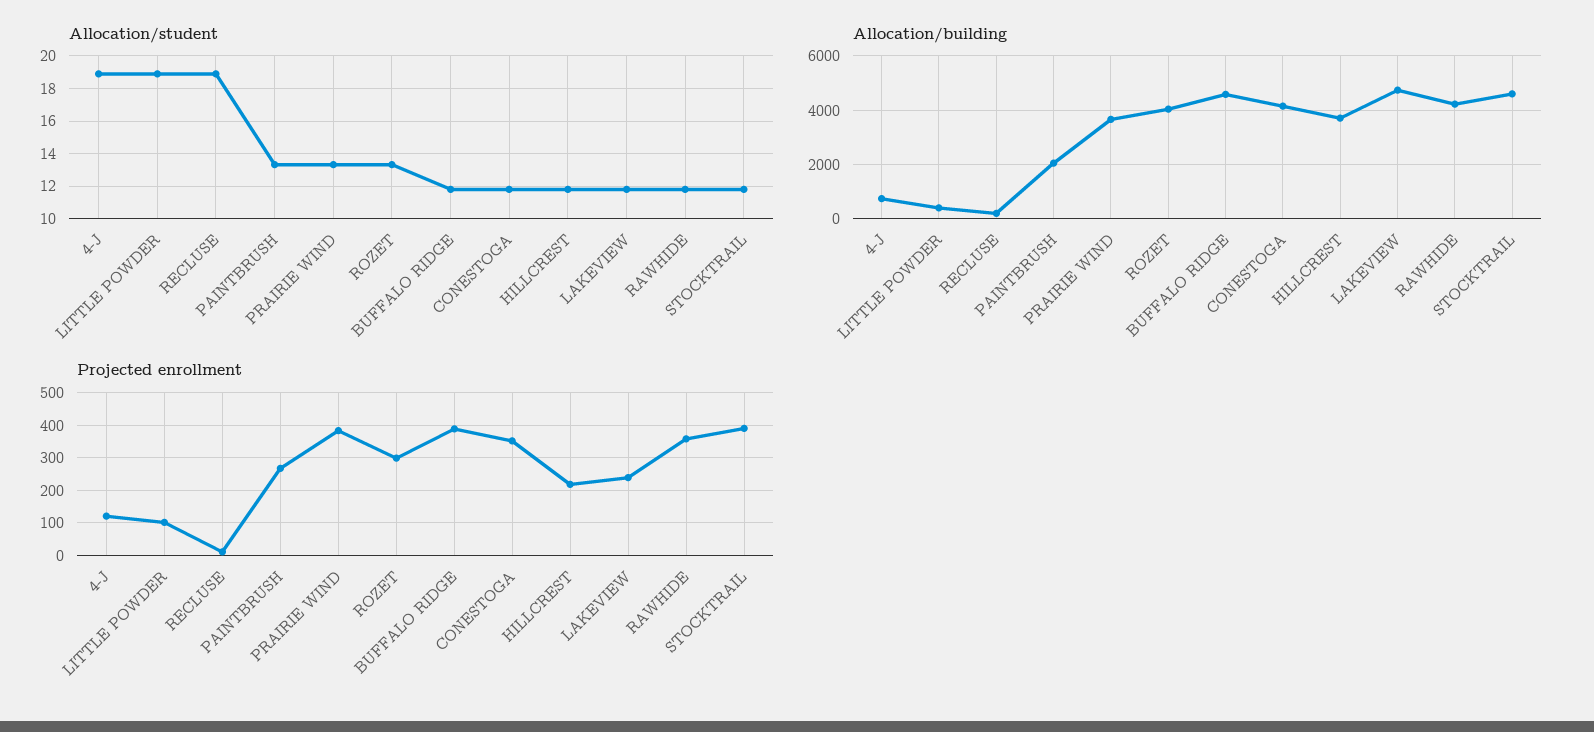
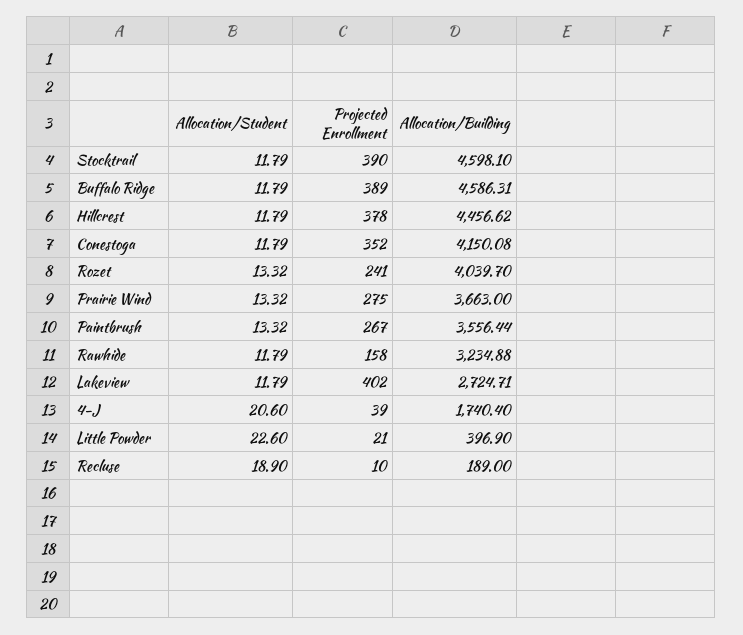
Allocation/student, 4-J: 19 -> 20.6
Allocation/student, LITTLE POWDER: 19 -> 22.6
Allocation/building, 4-J: 750 -> 1740.4
Allocation/building, PAINTBRUSH: 2000 -> 3556.44
Allocation/building, HILLCREST: 3750 -> 4456.62
Allocation/building, LAKEVIEW: 4750 -> 2724.71
Allocation/building, RAWHIDE: 4250 -> 3234.88
Projected enrollment, 4-J: 120 -> 39
Projected enrollment, LITTLE POWDER: 100 -> 21
Projected enrollment, PRAIRIE WIND: 380 -> 275
Projected enrollment, ROZET: 300 -> 241
Projected enrollment, HILLCREST: 220 -> 378
Projected enrollment, LAKEVIEW: 240 -> 402
Projected enrollment, RAWHIDE: 360 -> 158

